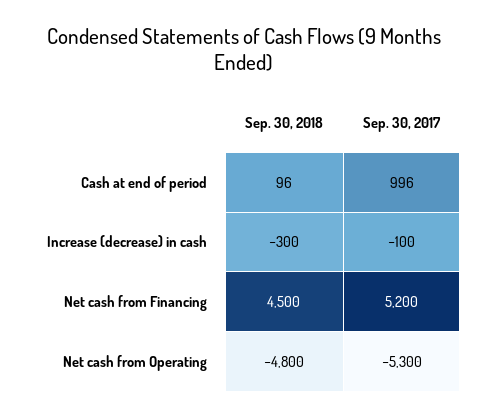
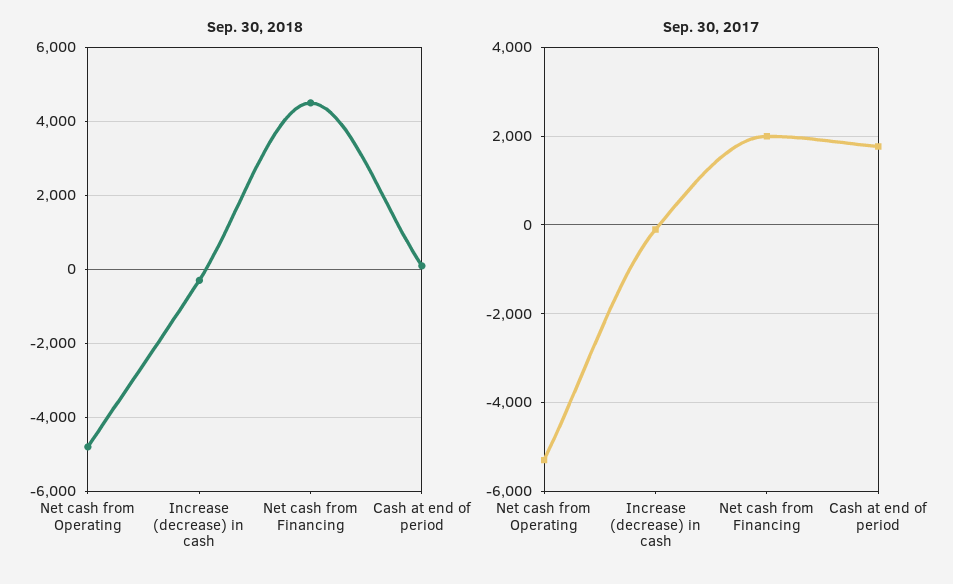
Sep. 30, 2017, Cash at end of period: 996 -> 1800
Sep. 30, 2017, Net cash from Financing: 5200 -> 2000

